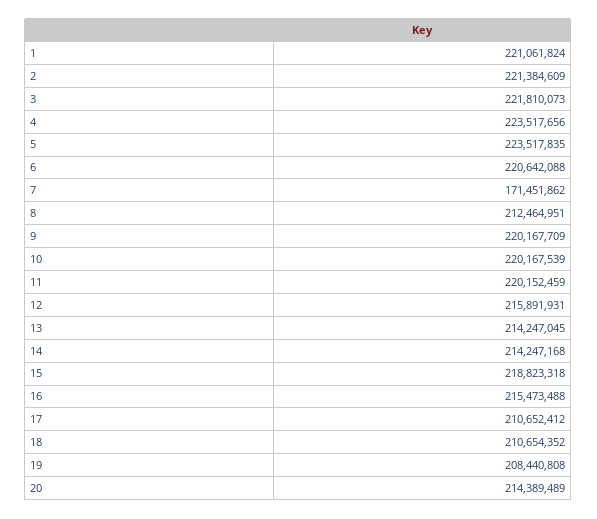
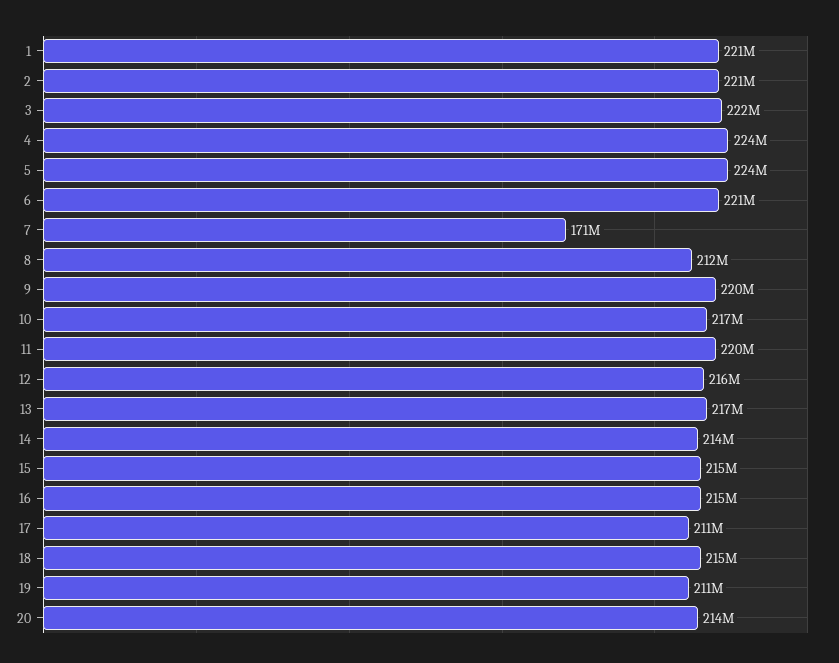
10: 220167539 -> 217000000
13: 214247045 -> 217000000
15: 218823318 -> 215000000
18: 210654352 -> 215000000
19: 208440808 -> 211000000

